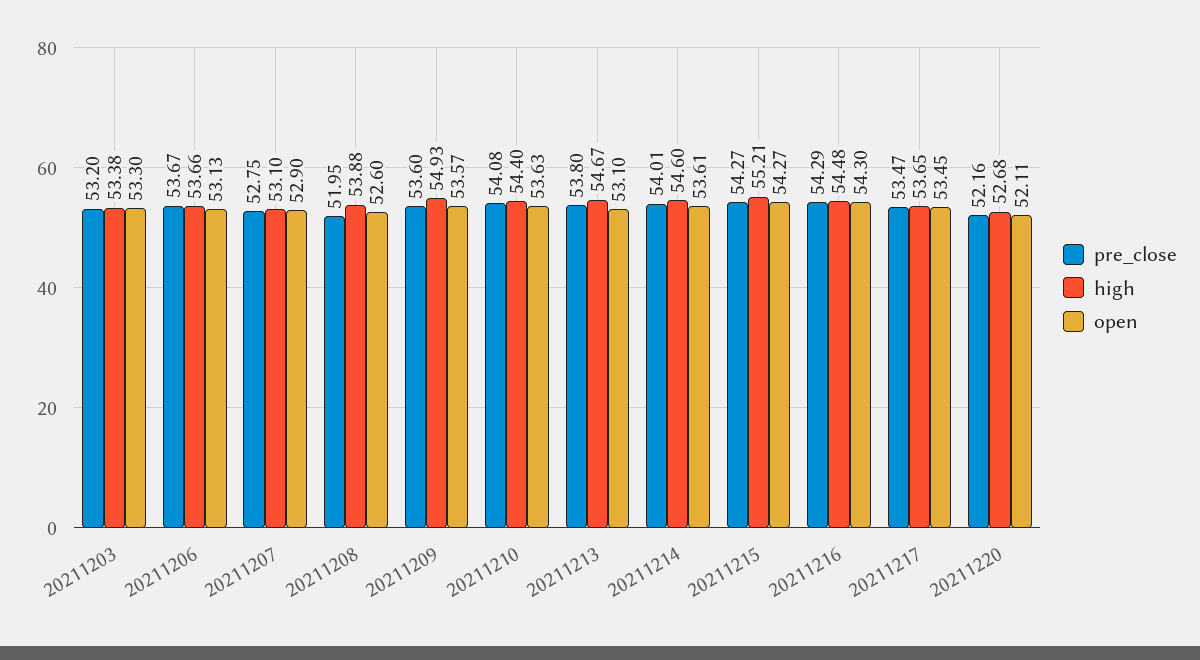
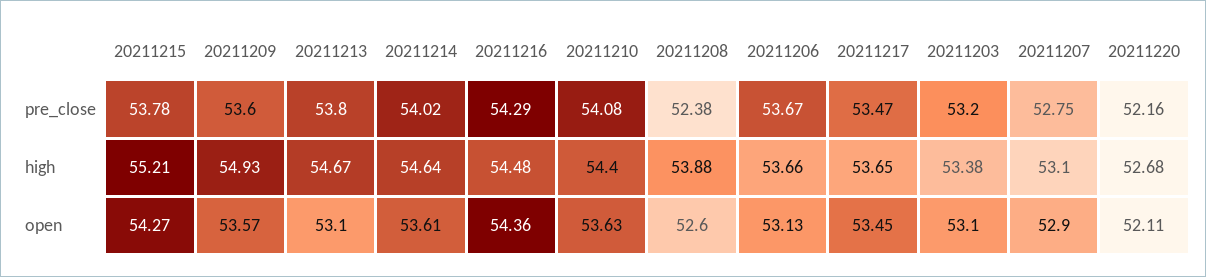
open, 20211203: 53.3 -> 53.1
pre_close, 20211208: 51.95 -> 52.38
pre_close, 20211214: 54.01 -> 54.02
high, 20211214: 54.6 -> 54.64
pre_close, 20211215: 54.27 -> 53.78
open, 20211216: 54.3 -> 54.36

